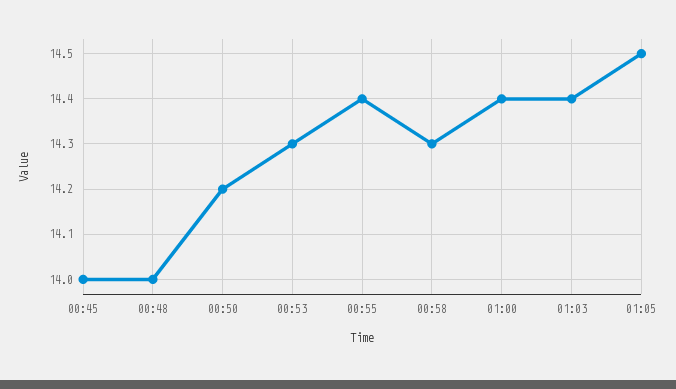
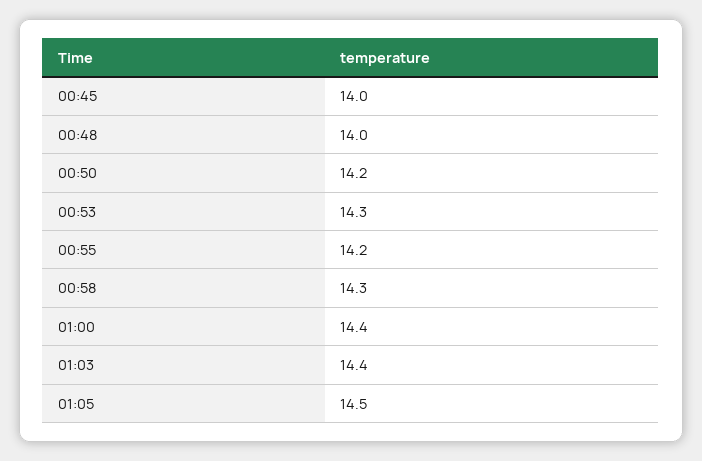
00:55: 14.4 -> 14.2

